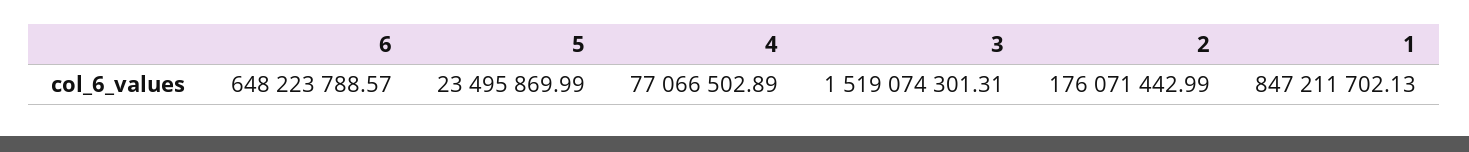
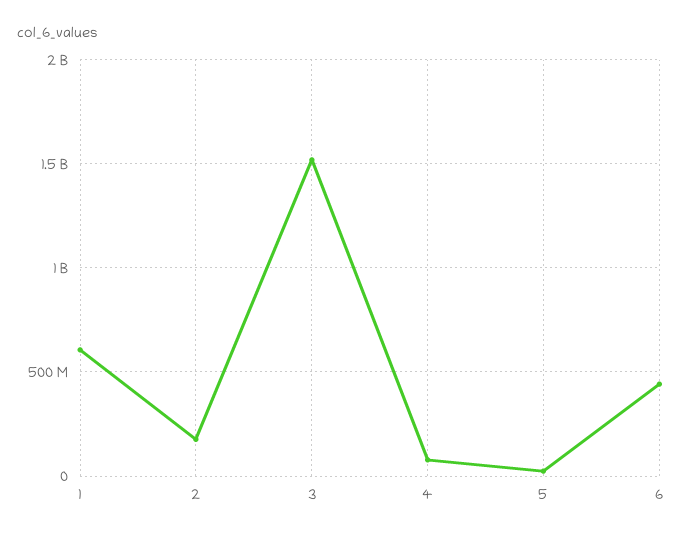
6: 648223788.57 -> 450000000
1: 847211702.13 -> 600000000

